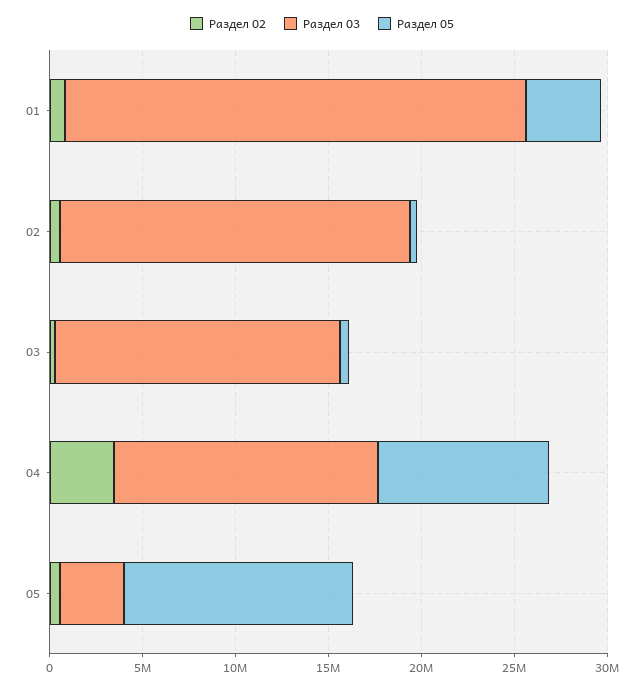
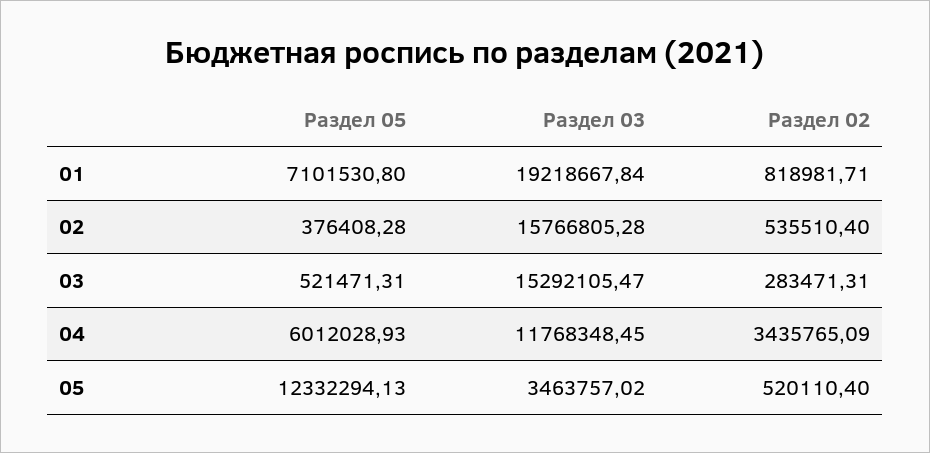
Раздел 03, 01: 25000000 -> 19218667.84
Раздел 05, 01: 4000000 -> 7101530.8
Раздел 03, 02: 19000000 -> 15766805.28
Раздел 03, 04: 14000000 -> 11768348.45
Раздел 05, 04: 9000000 -> 6012028.93

